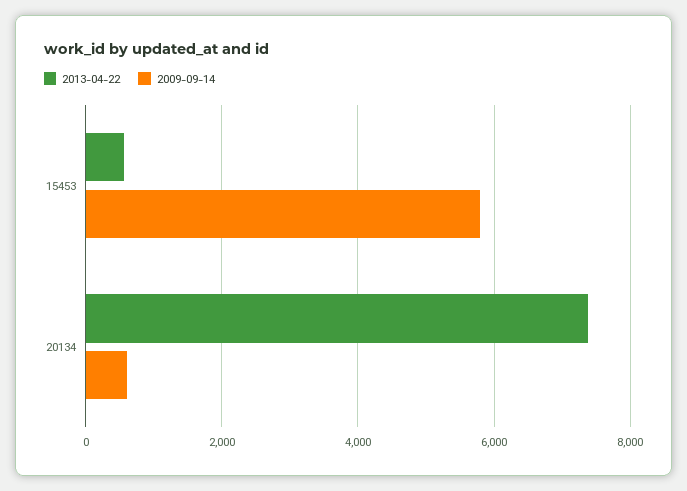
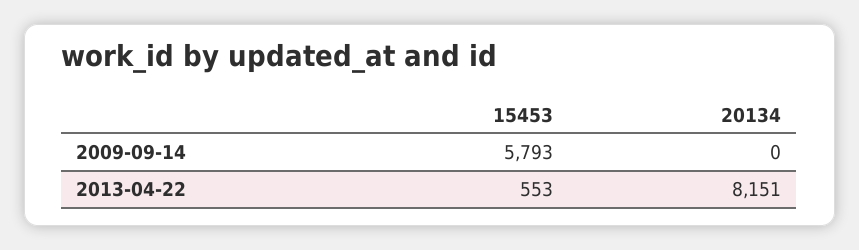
2013-04-22, 20134: 7400 -> 8151
2009-09-14, 20134: 600 -> 0

